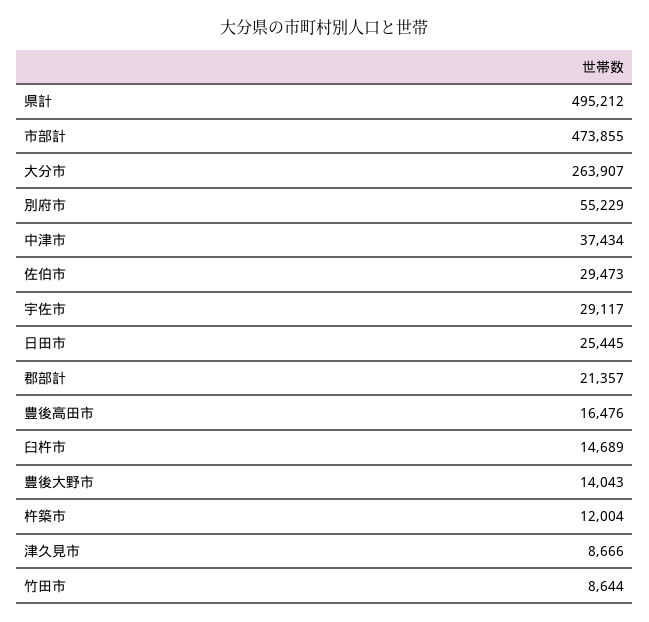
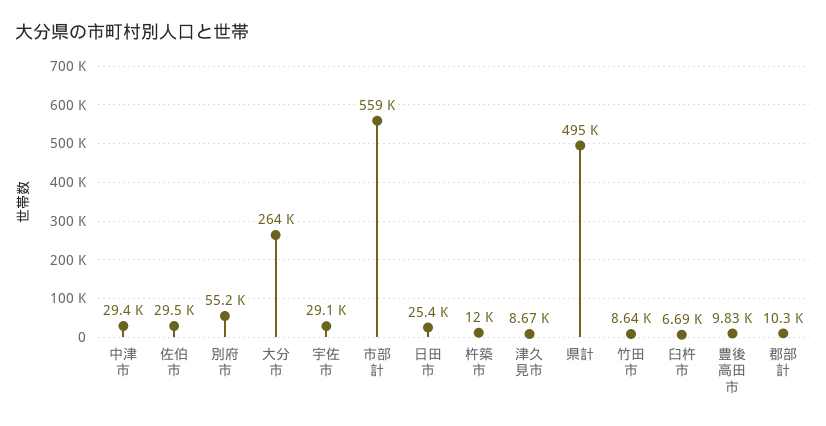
市部計: 473855 -> 559000
中津市: 37434 -> 29400
郡部計: 21357 -> 10300
豊後高田市: 16476 -> 9830
臼杵市: 14689 -> 6690
豊後大野市: 14043 -> none

